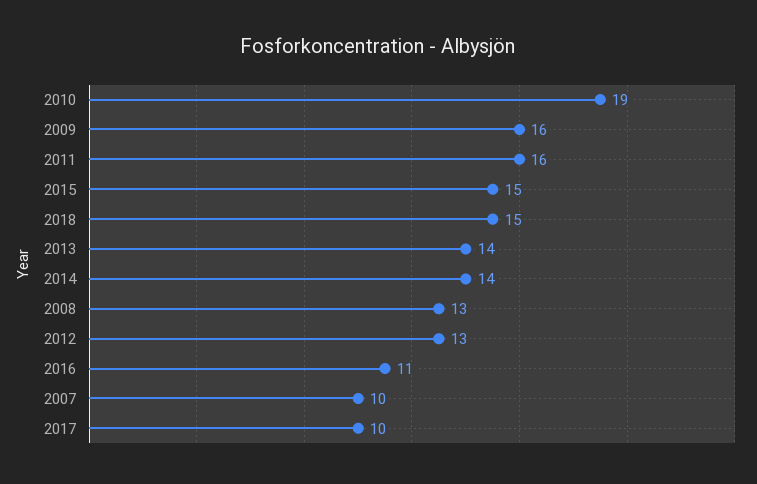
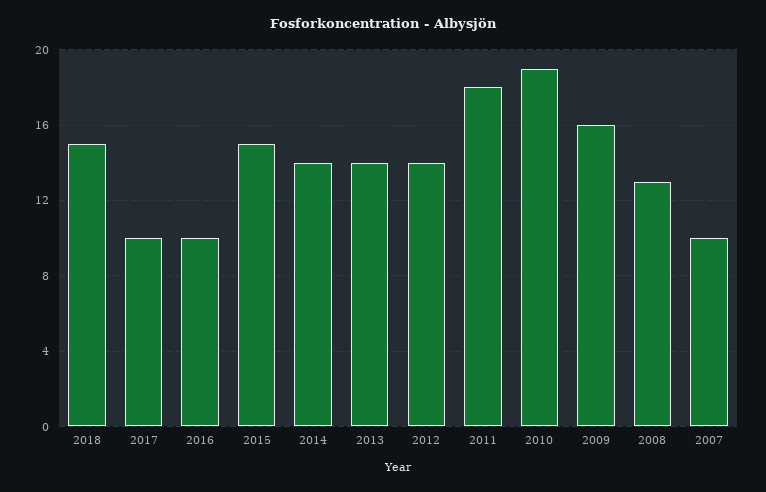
2011: 16 -> 18
2012: 13 -> 14
2016: 11 -> 10

